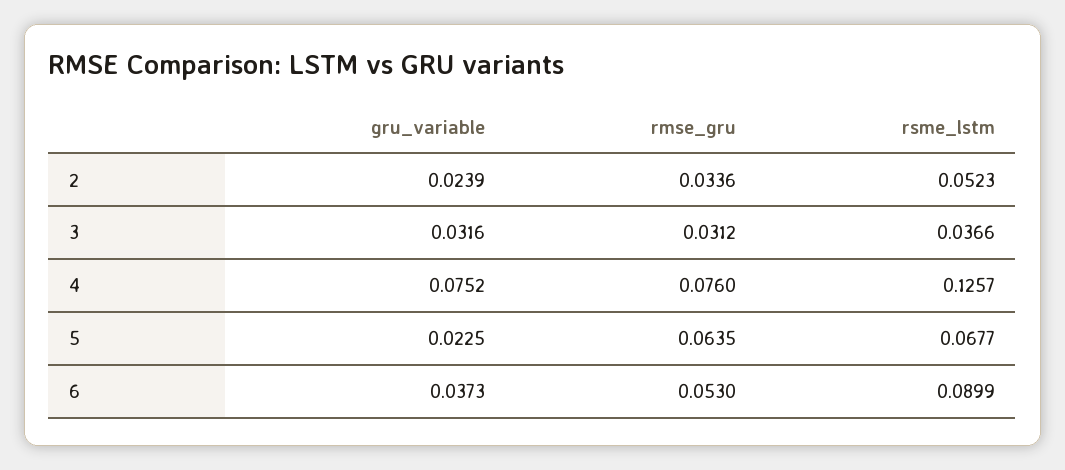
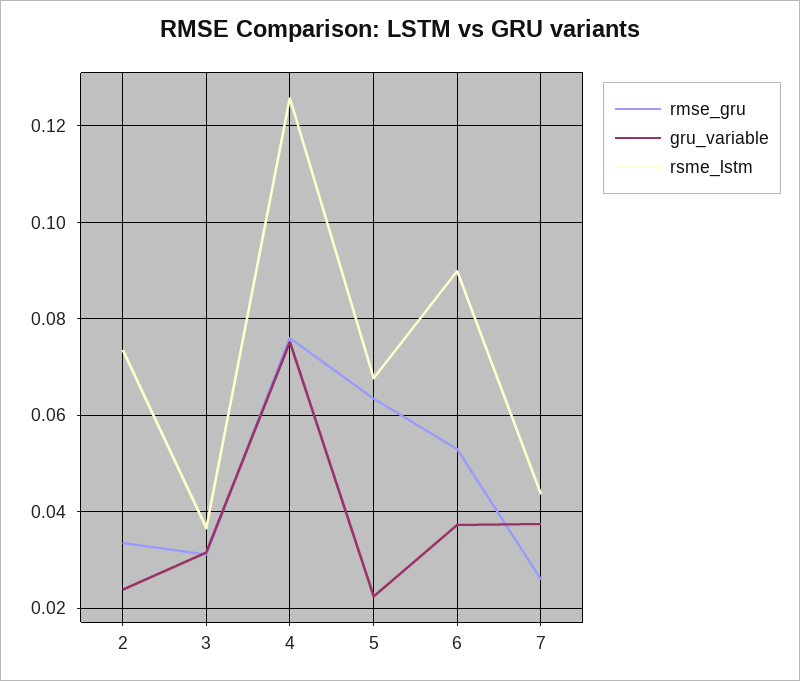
rsme_lstm, 2: 0.0523 -> 0.074
rmse_gru, 7: none -> 0.026
gru_variable, 7: none -> 0.038
rsme_lstm, 7: none -> 0.044

